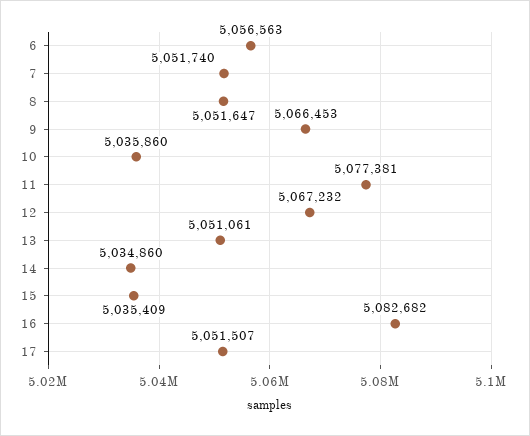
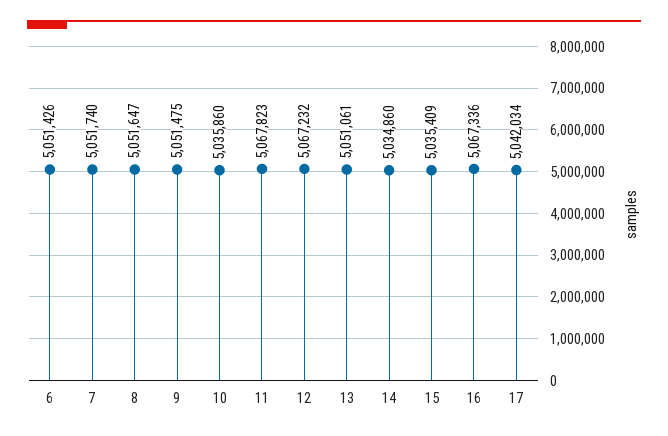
6: 5056563 -> 5051426
9: 5066453 -> 5051475
11: 5077381 -> 5067823
16: 5082682 -> 5067336
17: 5051507 -> 5042034

